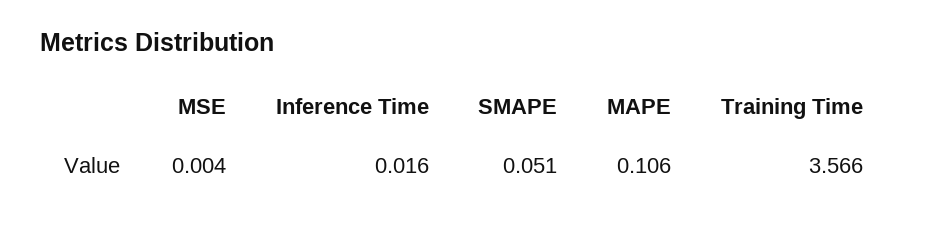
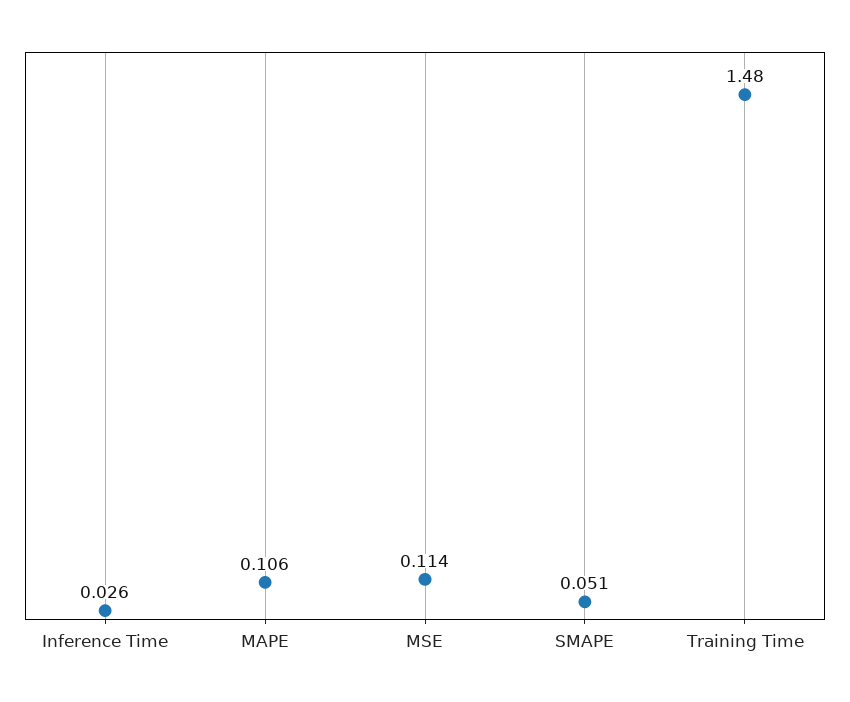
MSE: 0.004 -> 0.114
Inference Time: 0.016 -> 0.026
Training Time: 3.566 -> 1.48

